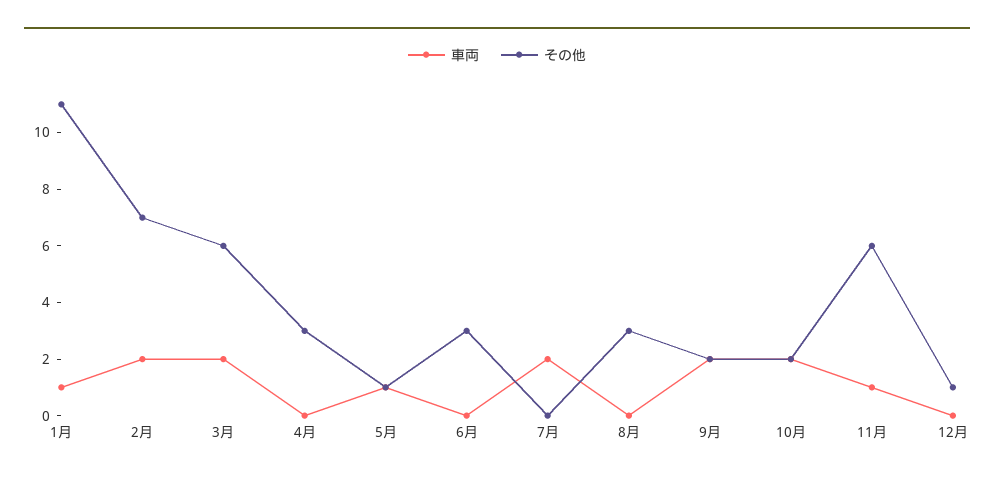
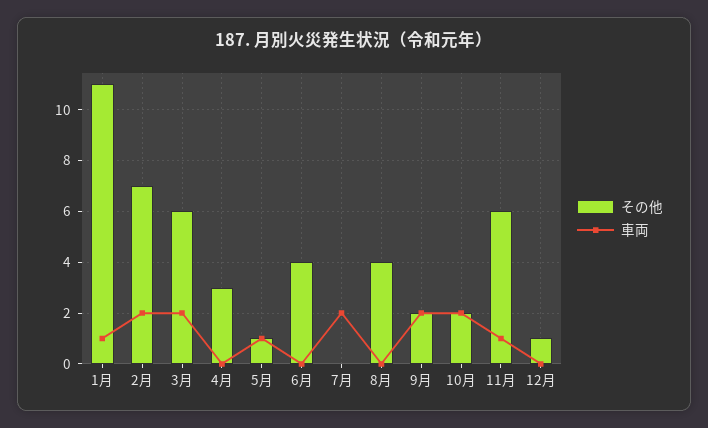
その他, 6月: 3 -> 4
その他, 8月: 3 -> 4

